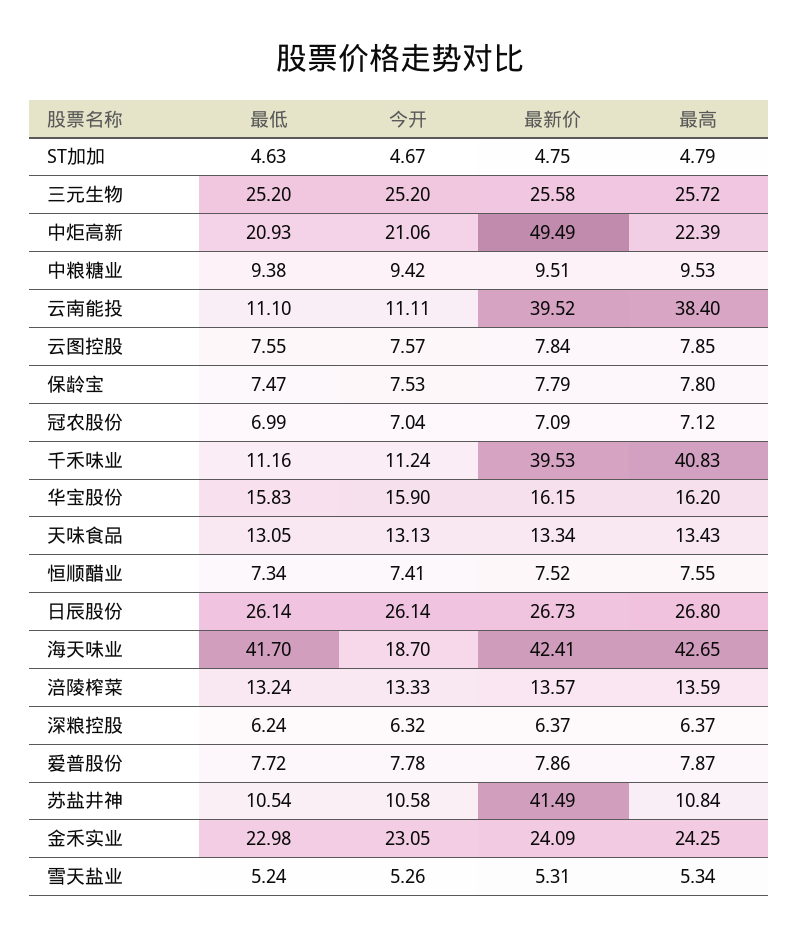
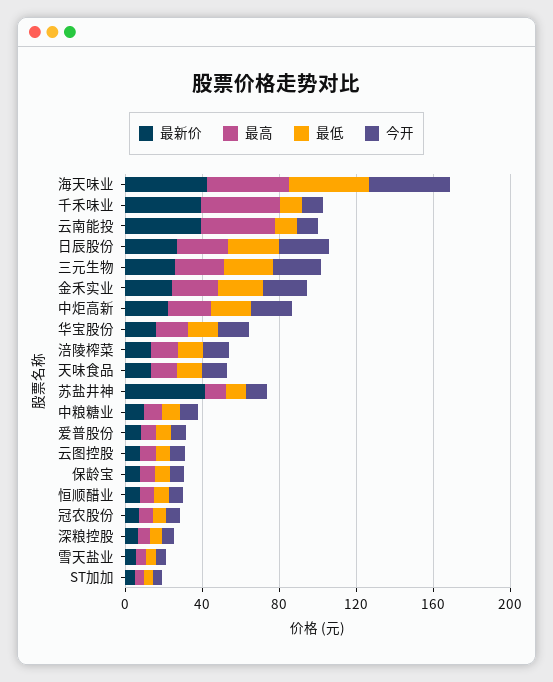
最新价, 中炬高新: 49.49 -> 20
今开, 海天味业: 18.7 -> 40

